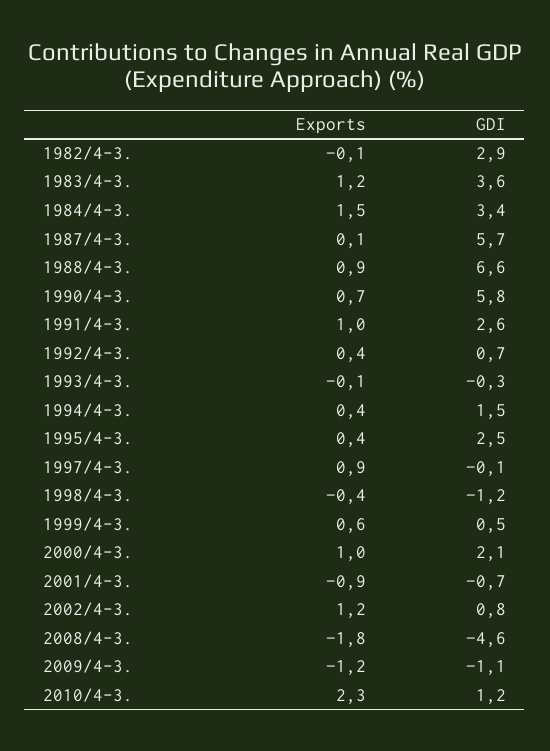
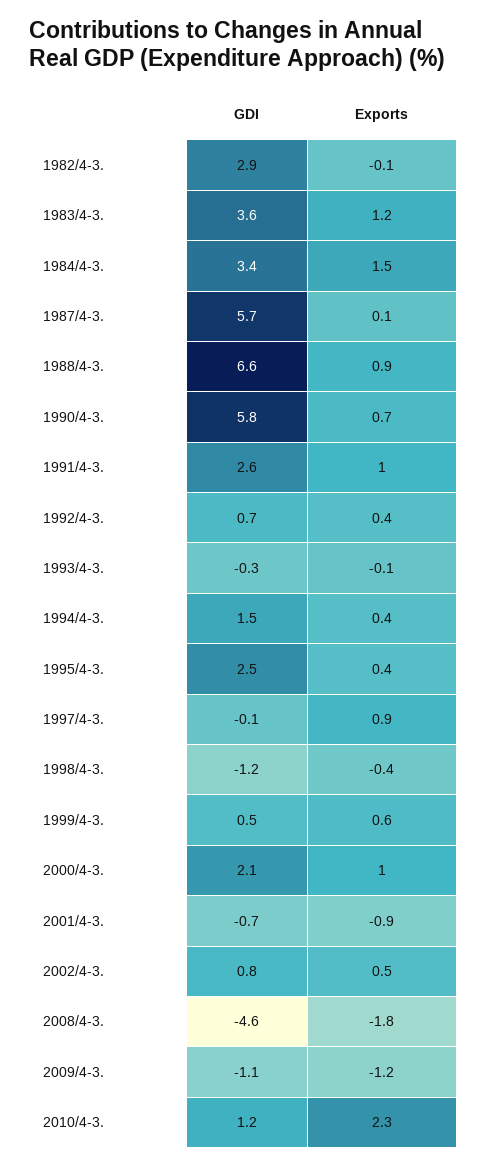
Exports, 2002/4-3.: 1.2 -> 0.5

